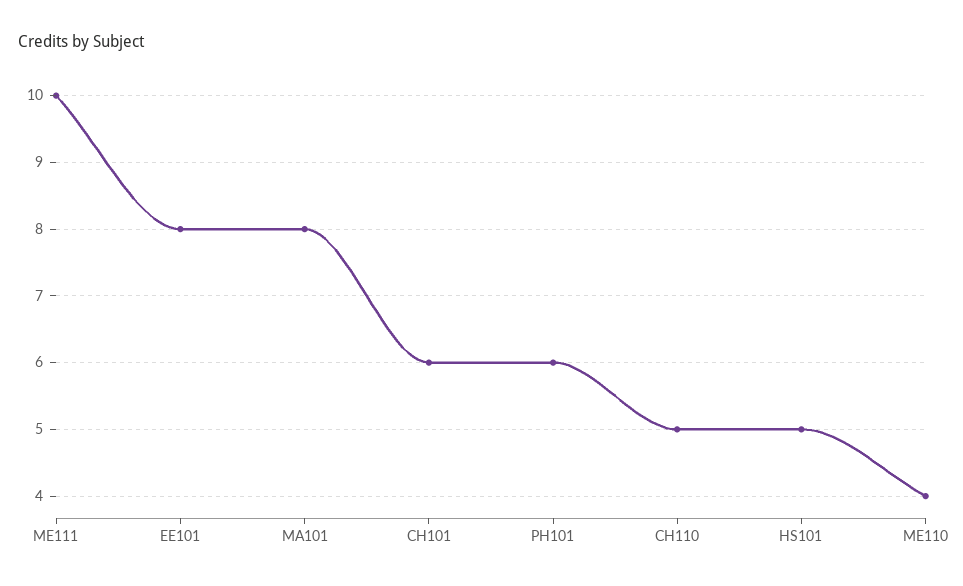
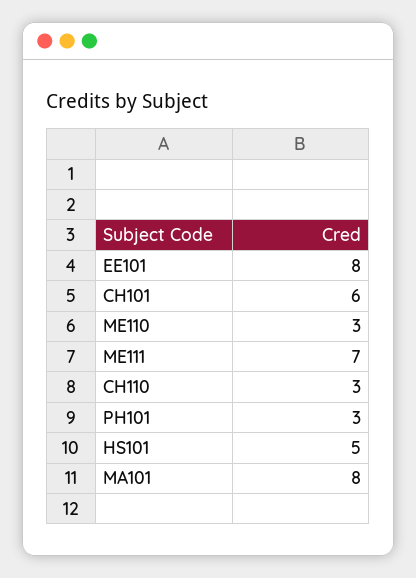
ME111: 10 -> 7
PH101: 6 -> 3
CH110: 5 -> 3
ME110: 4 -> 3

